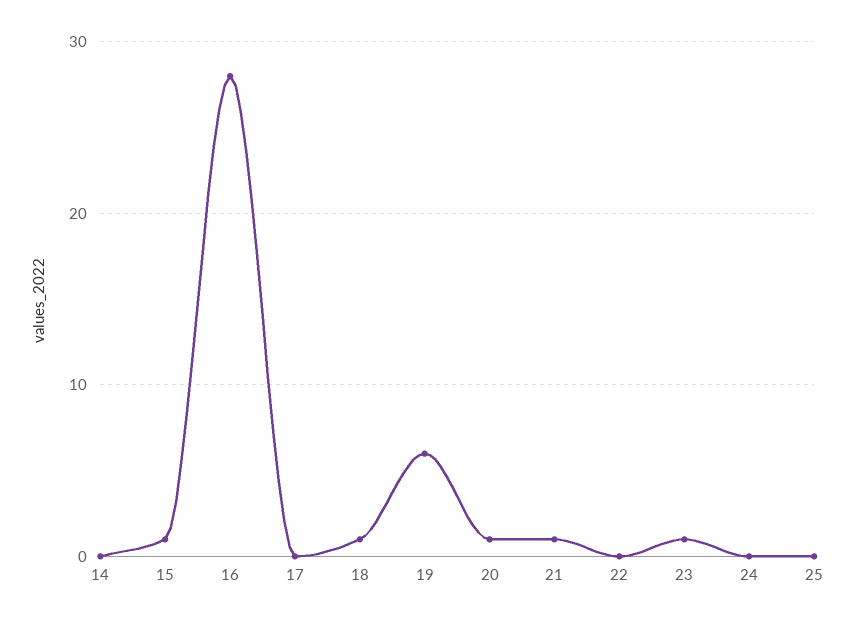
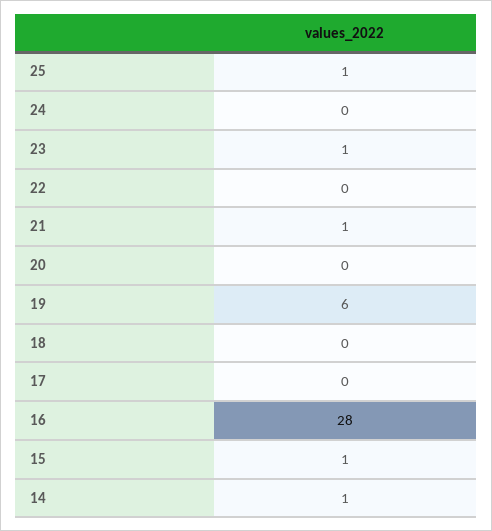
14: 0 -> 1
18: 1 -> 0
20: 1 -> 0
25: 0 -> 1

